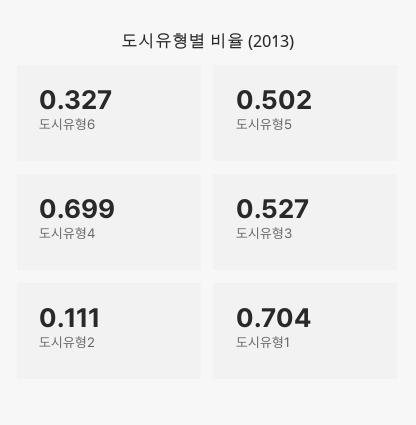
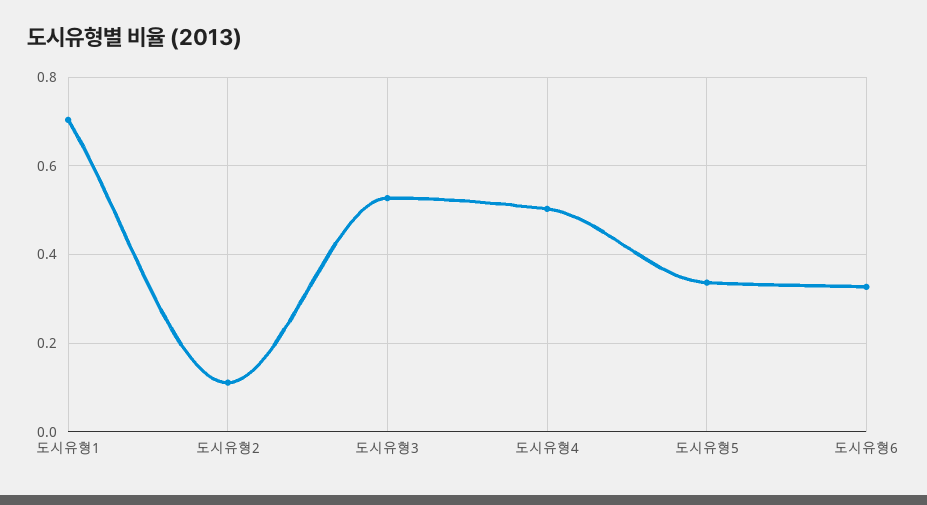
도시유형5: 0.502 -> 0.34
도시유형4: 0.699 -> 0.5

